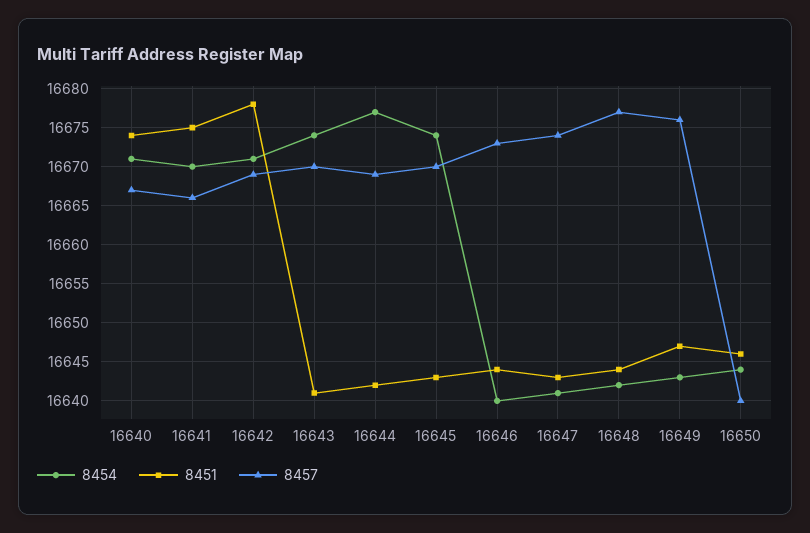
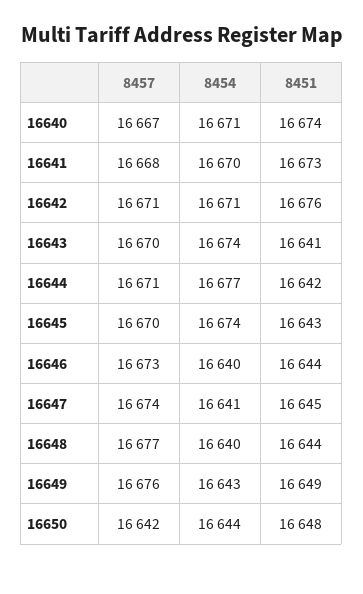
8451, 16641: 16675 -> 16673
8457, 16641: 16666 -> 16668
8451, 16642: 16678 -> 16676
8457, 16642: 16669 -> 16671
8457, 16644: 16669 -> 16671
8451, 16647: 16643 -> 16645
8454, 16648: 16642 -> 16640
8451, 16649: 16647 -> 16649
8451, 16650: 16646 -> 16648
8457, 16650: 16640 -> 16642

